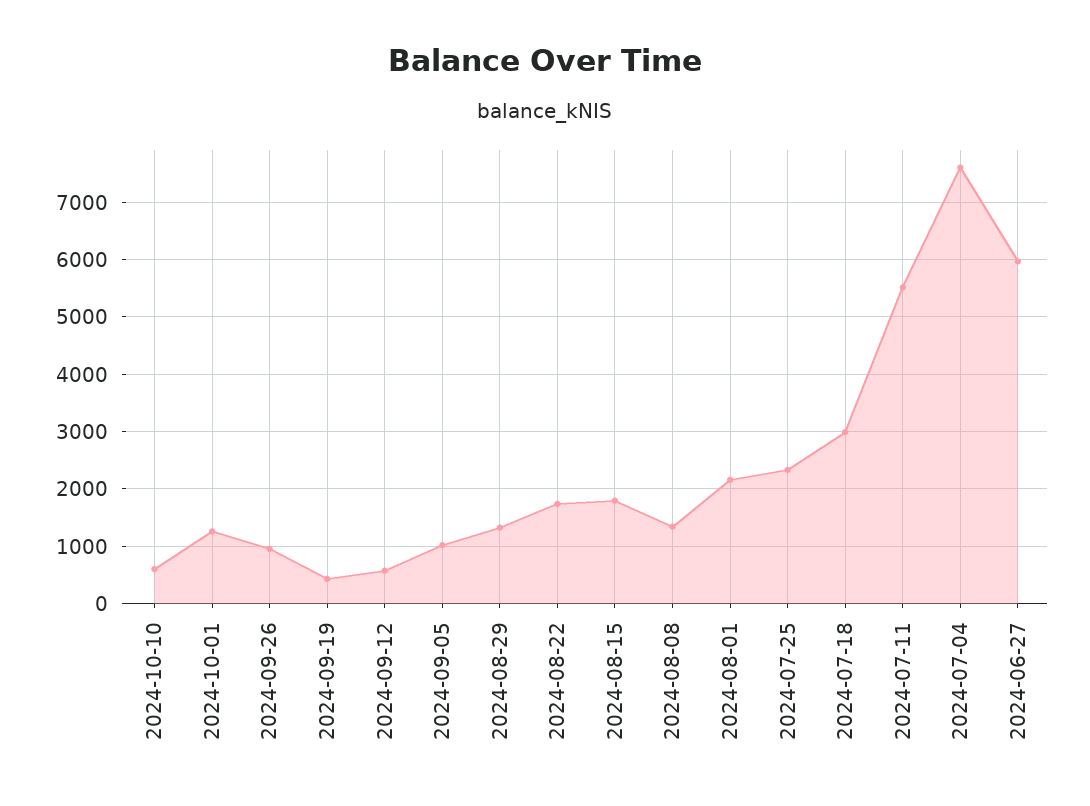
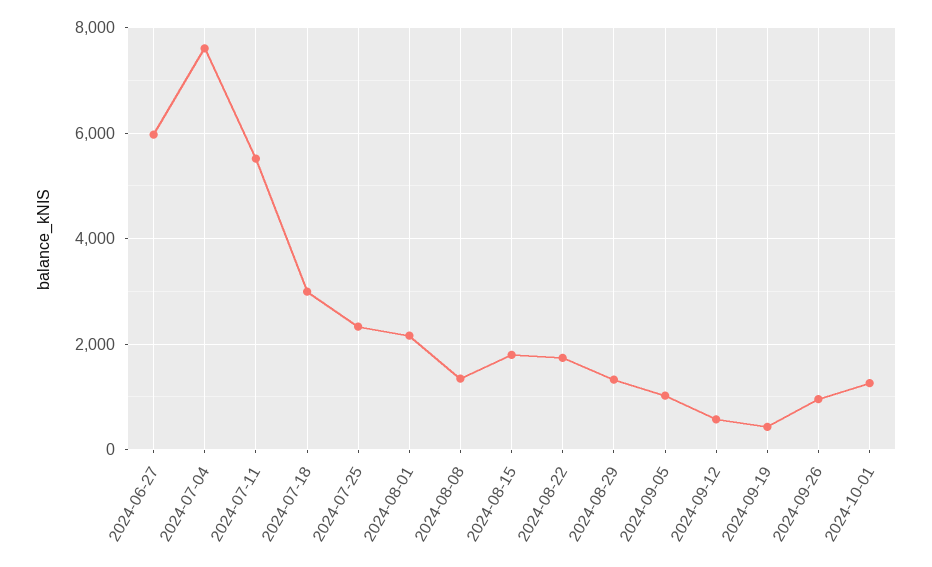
2024-10-10: 600 -> none

